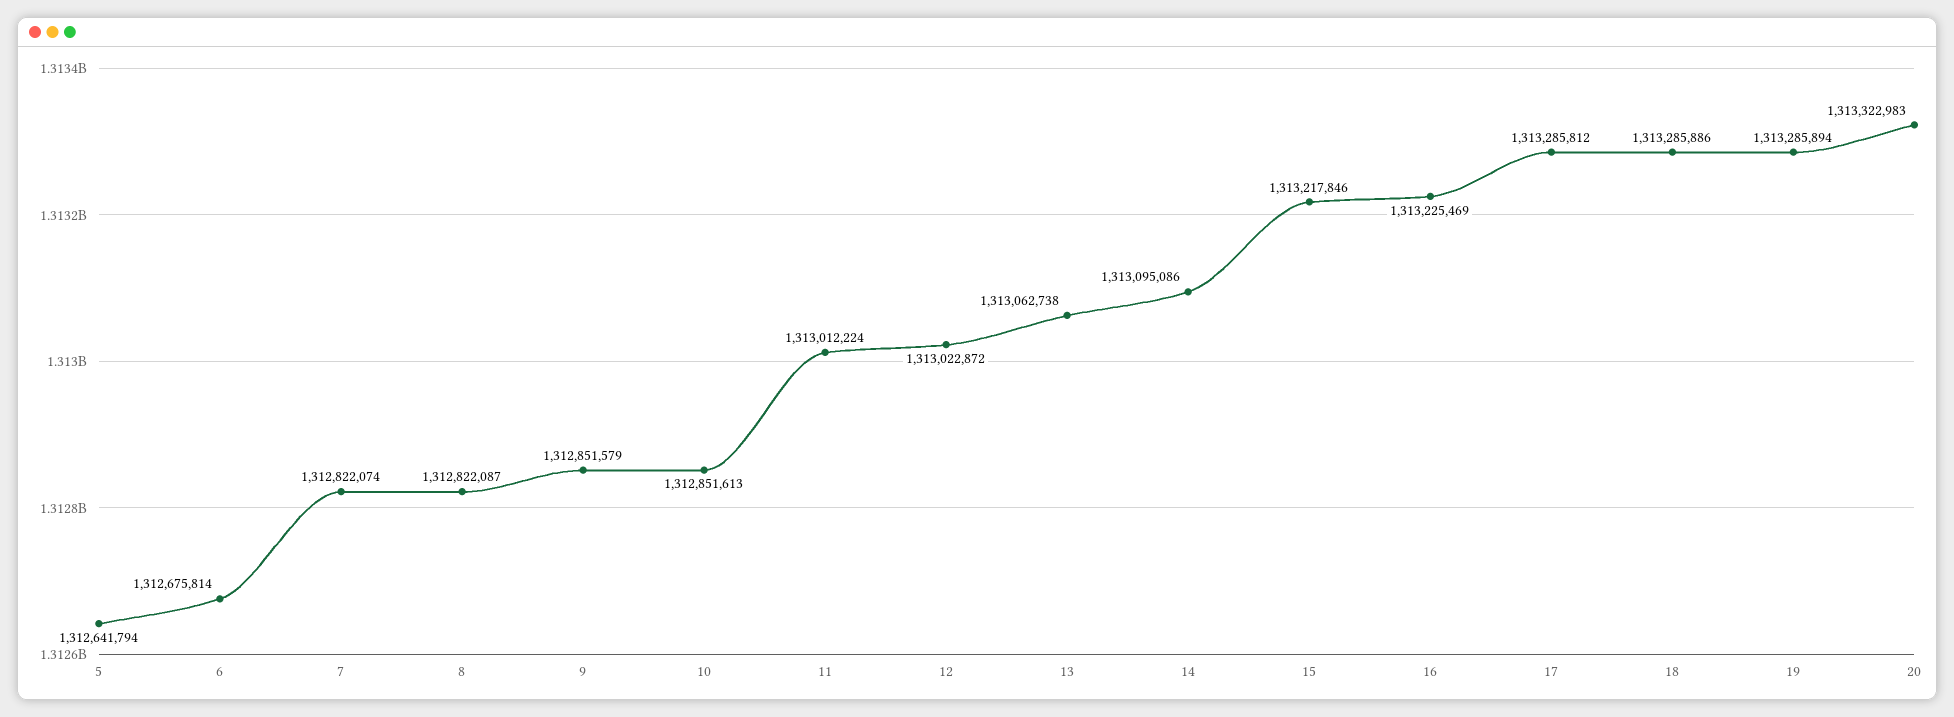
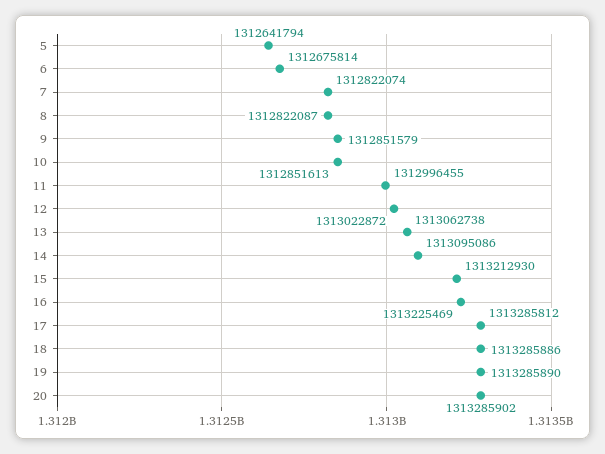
11: 1313012224 -> 1312996455
15: 1313217846 -> 1313212930
19: 1313285894 -> 1313285890
20: 1313322983 -> 1313285902

